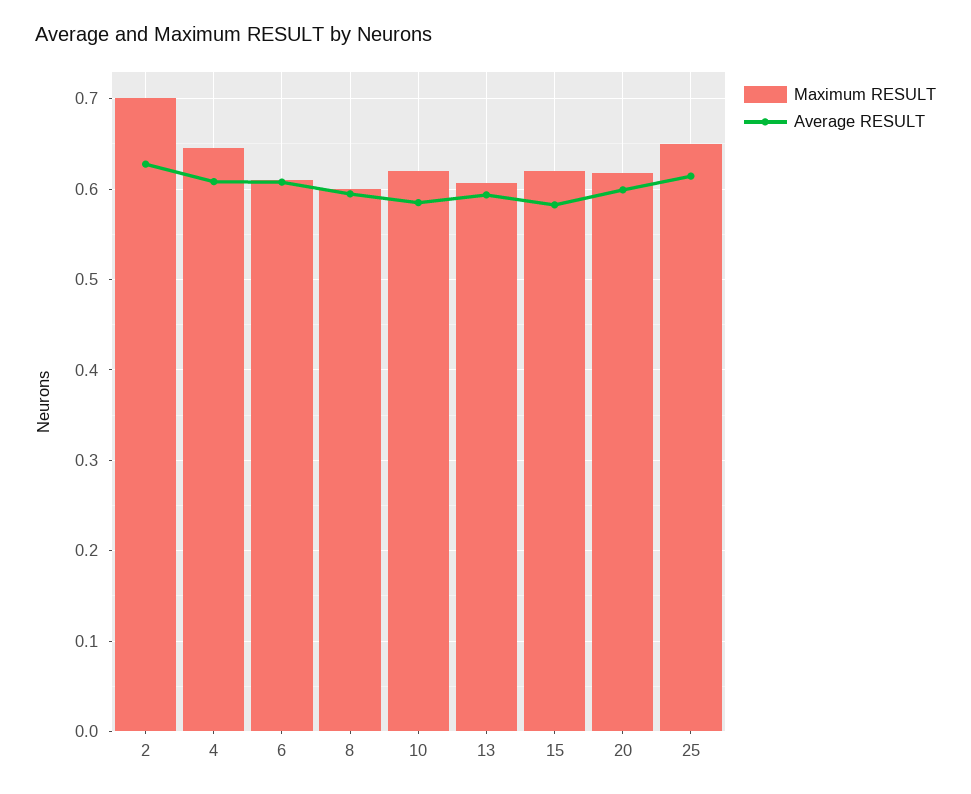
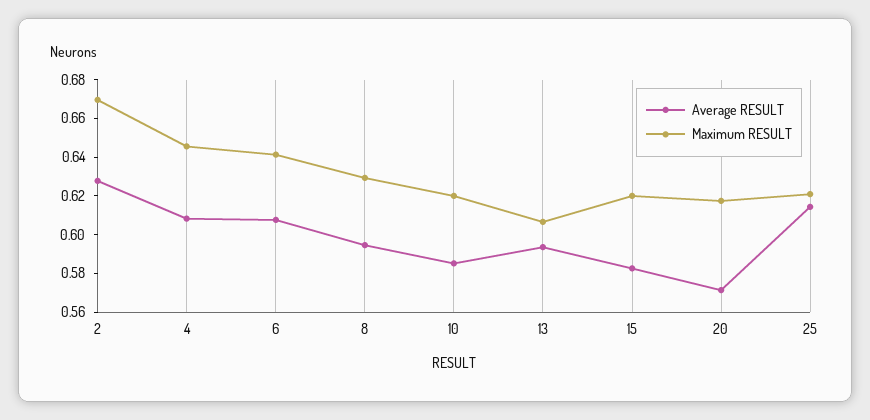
Maximum RESULT, 2: 0.7 -> 0.67
Maximum RESULT, 6: 0.61 -> 0.64
Maximum RESULT, 8: 0.6 -> 0.63
Average RESULT, 20: 0.6 -> 0.57
Maximum RESULT, 25: 0.65 -> 0.62

